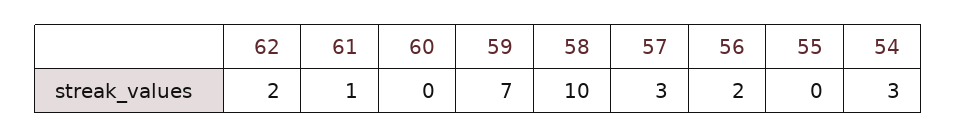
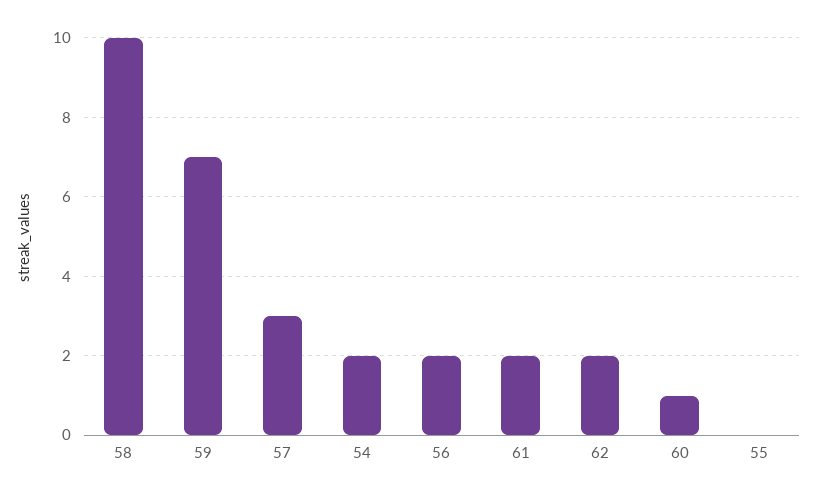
61: 1 -> 2
60: 0 -> 1
54: 3 -> 2

